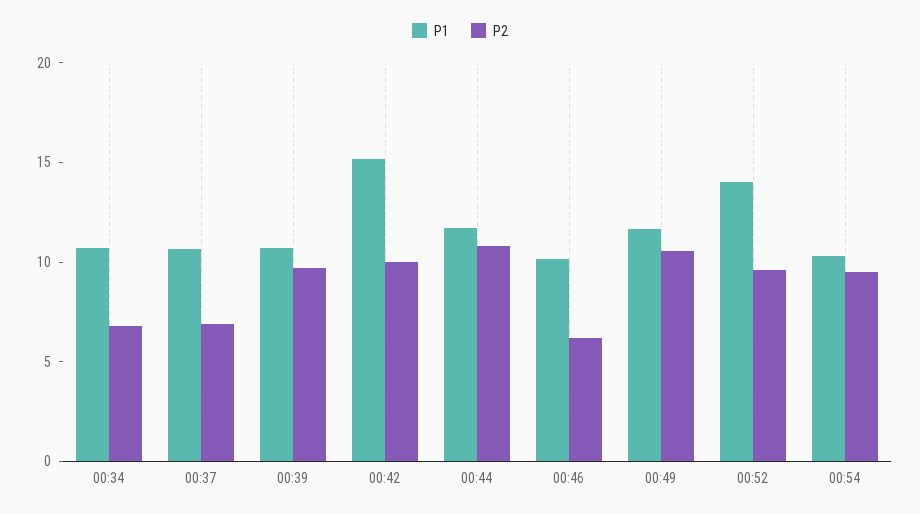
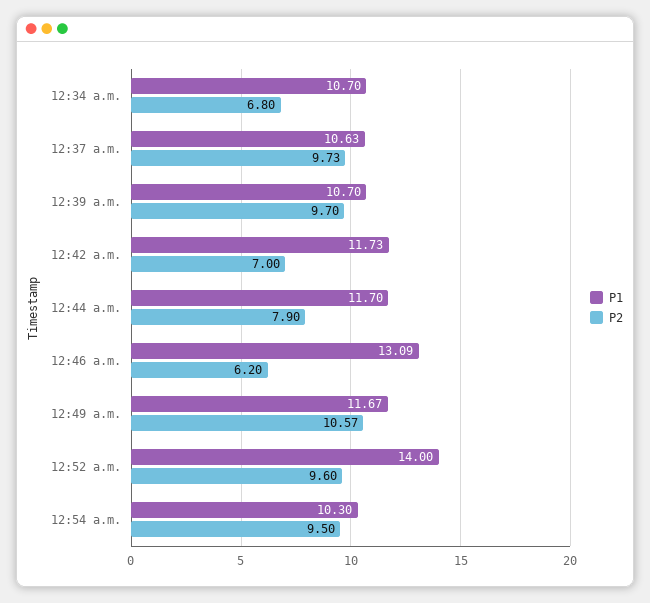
P2, 00:37: 7 -> 9.73
P1, 00:42: 15 -> 11.73
P2, 00:42: 10 -> 7
P2, 00:44: 11 -> 7.9
P1, 00:46: 10 -> 13.09

